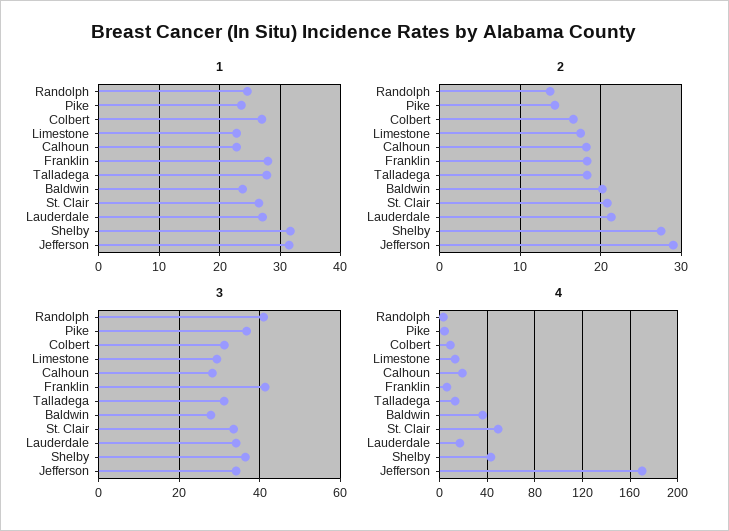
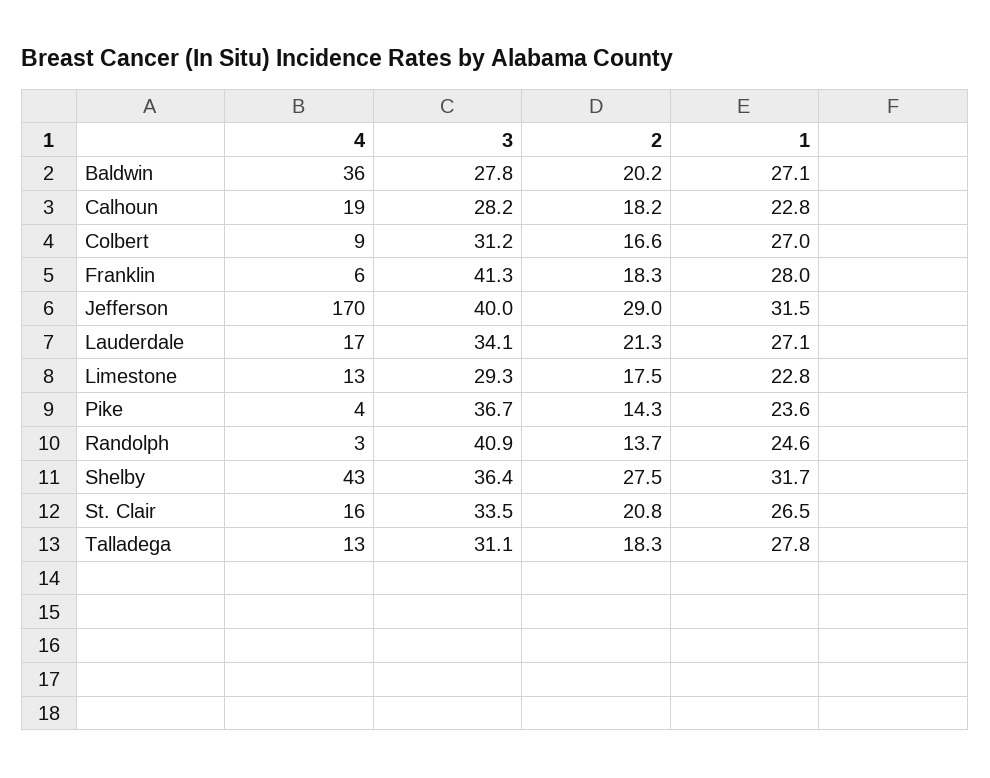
1, Baldwin: 24 -> 27.1
3, Jefferson: 34 -> 40
4, St. Clair: 50 -> 16

